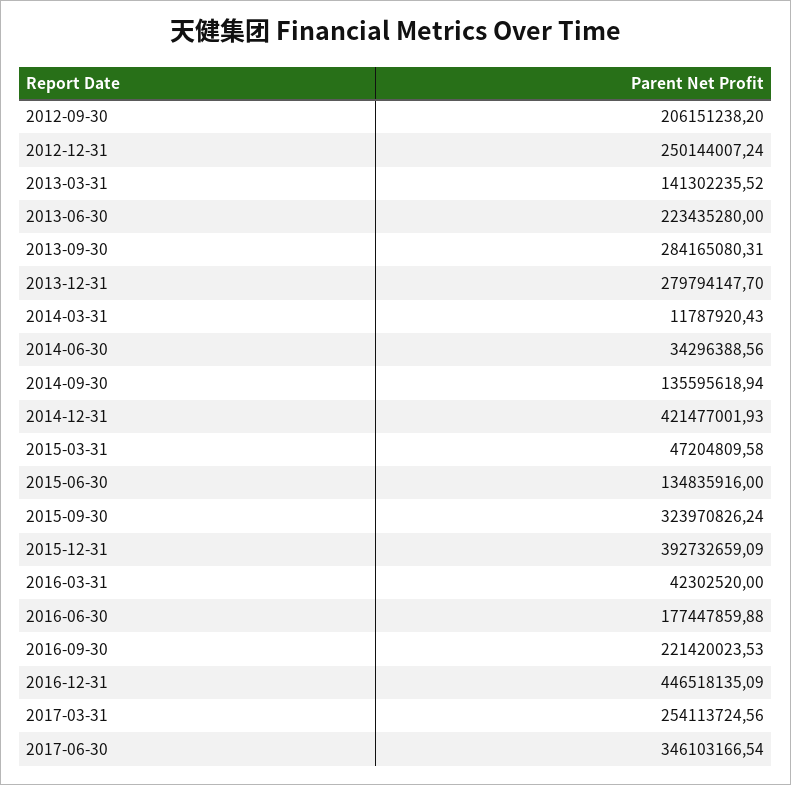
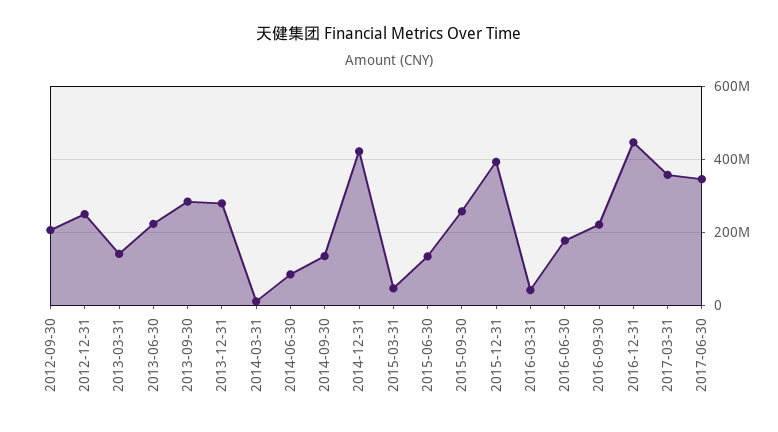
2014-06-30: 34296388.56 -> 80000000
2015-09-30: 323970826.24 -> 260000000
2017-03-31: 254113724.56 -> 360000000

